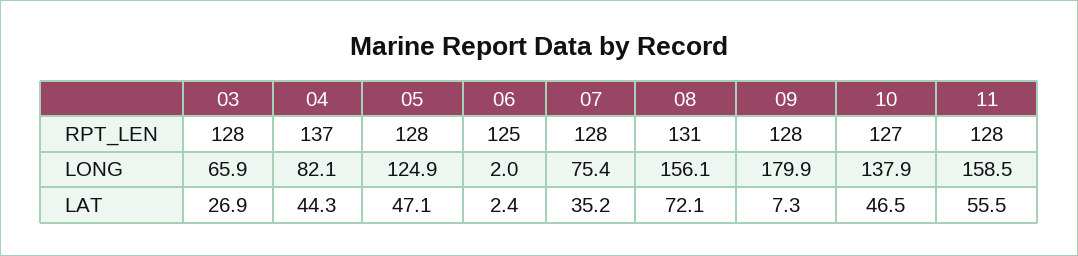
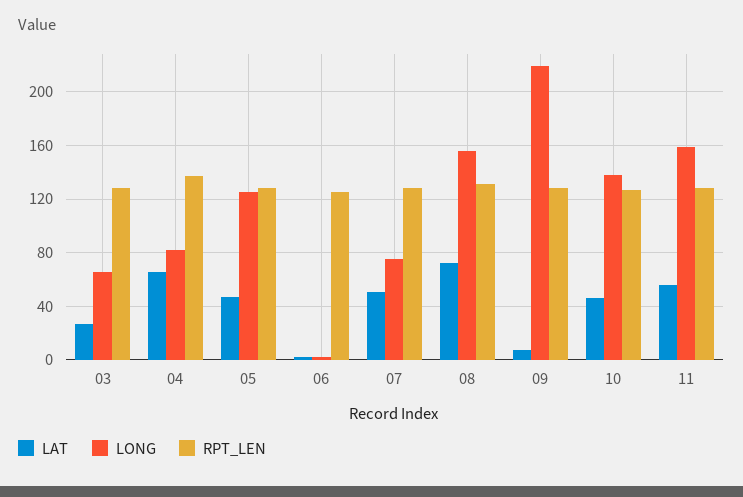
LONG, 09: 179.9 -> 220
LAT, 04: 44.3 -> 65
LAT, 07: 35.2 -> 50

